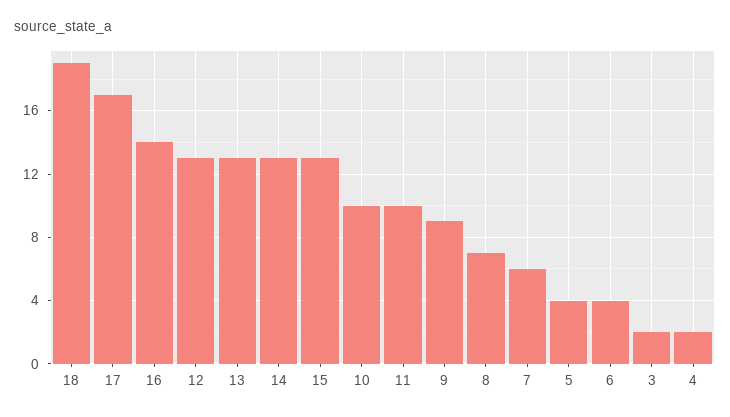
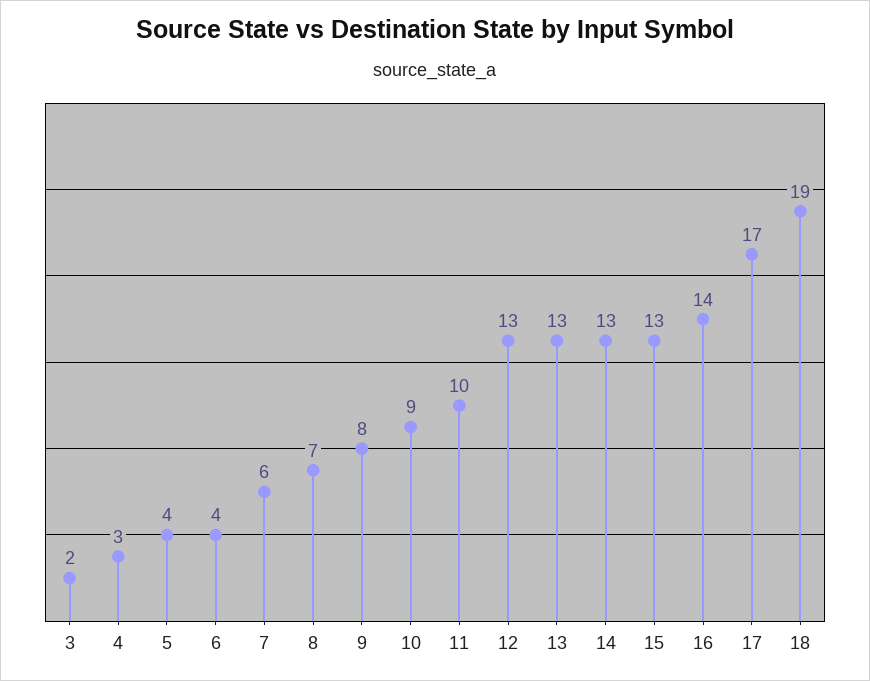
10: 10 -> 9
9: 9 -> 8
4: 2 -> 3

